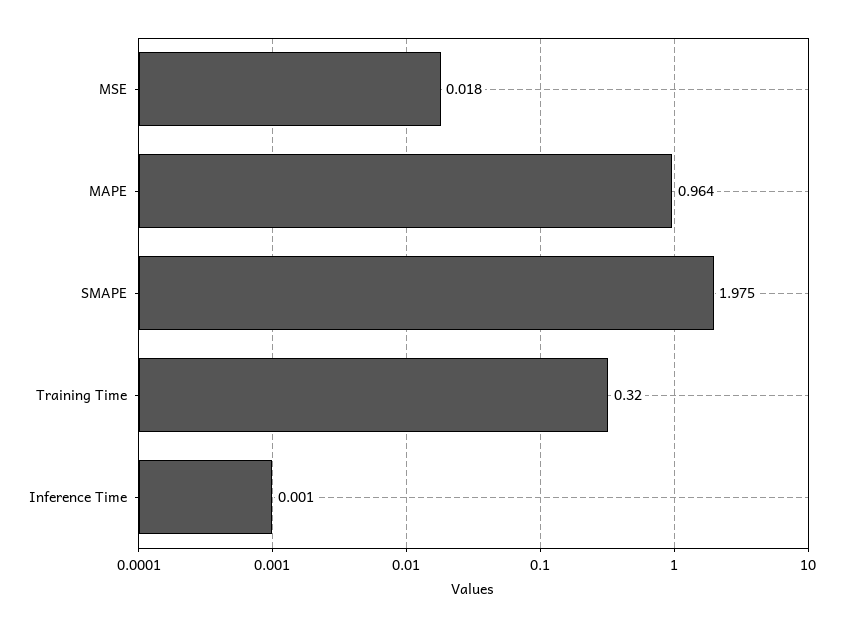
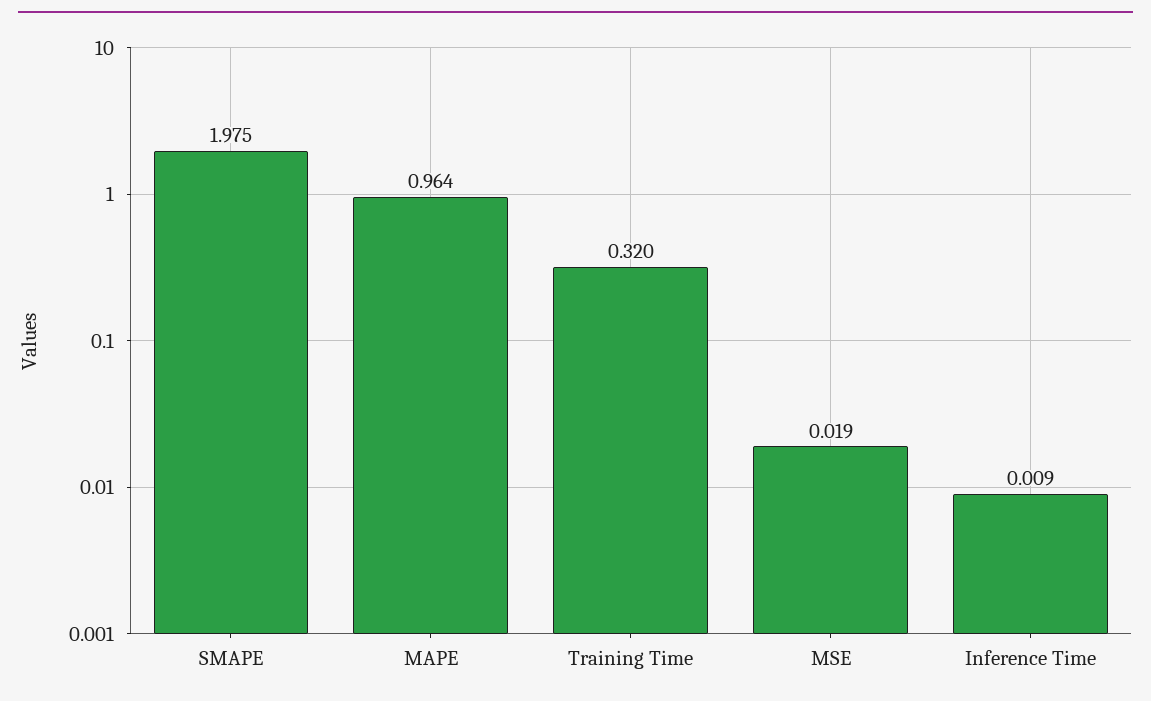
MSE: 0.018 -> 0.019
Inference Time: 0.001 -> 0.009

